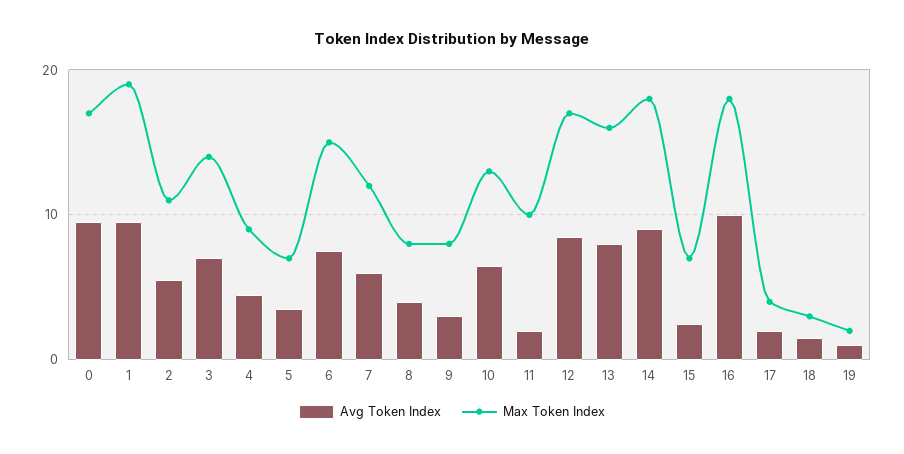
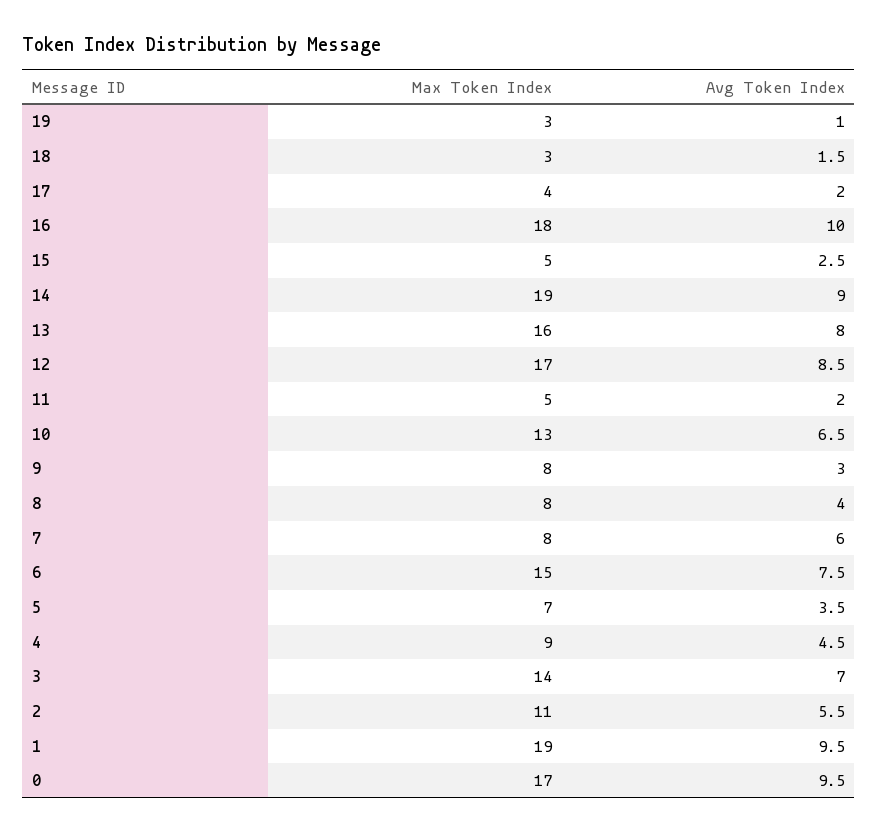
Max Token Index, 7: 12 -> 8
Max Token Index, 11: 10 -> 5
Max Token Index, 14: 18 -> 19
Max Token Index, 15: 7 -> 5
Max Token Index, 19: 2 -> 3

